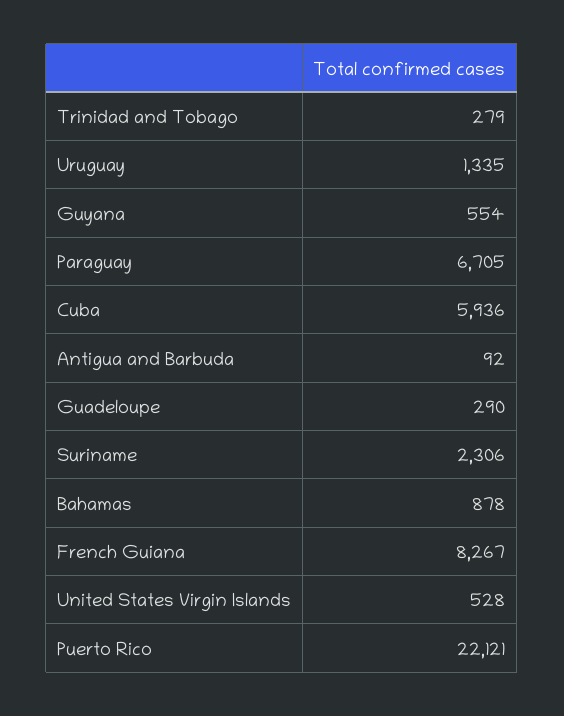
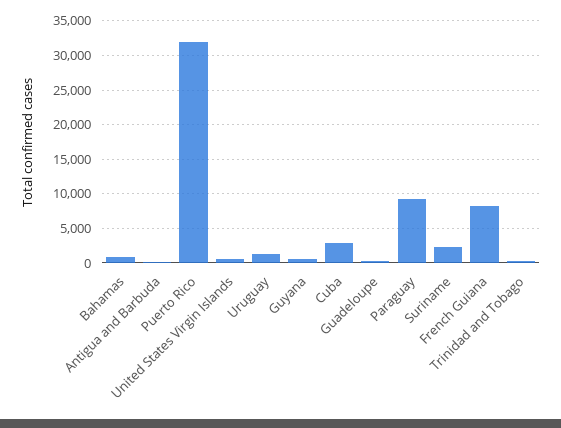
Paraguay: 6705 -> 9000
Cuba: 5936 -> 3000
Puerto Rico: 22121 -> 32000

